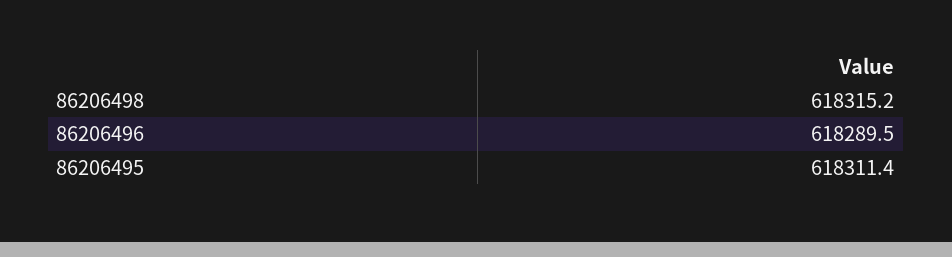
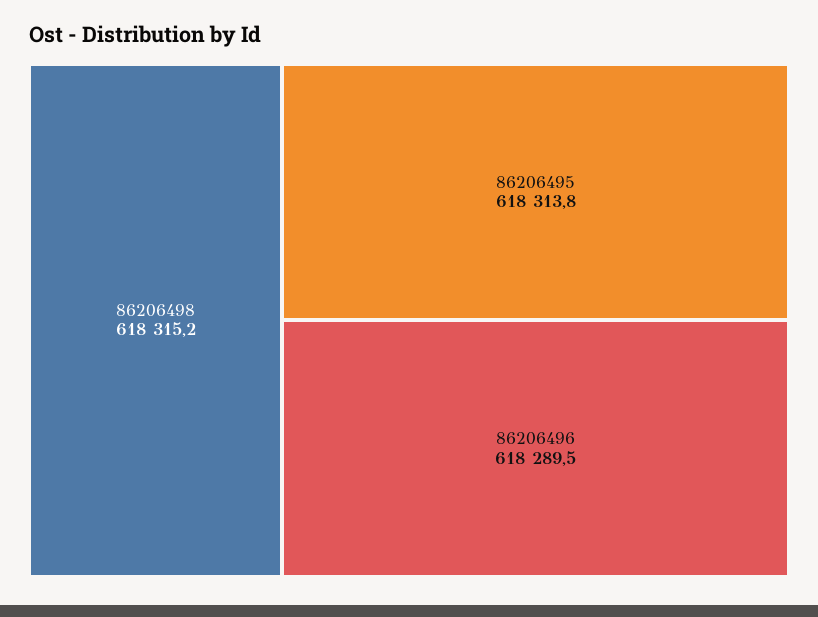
86206495: 618311.4 -> 618313.8

